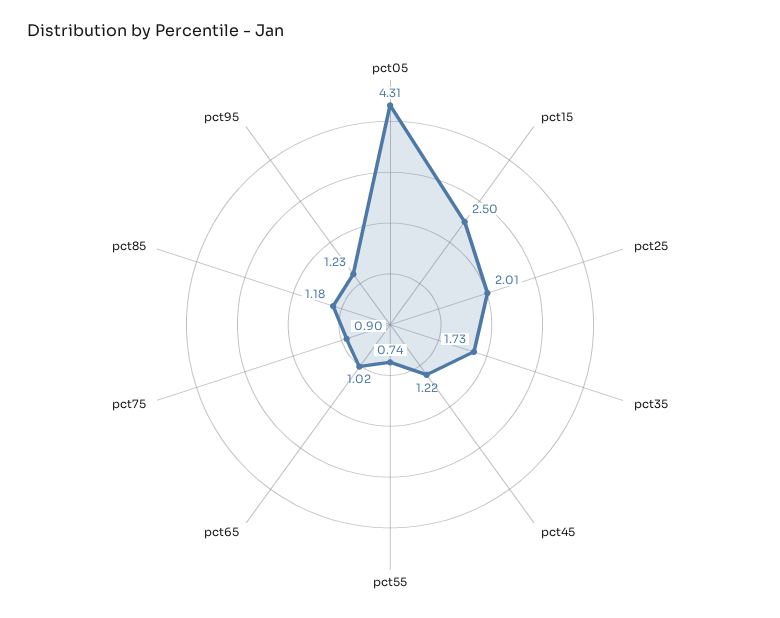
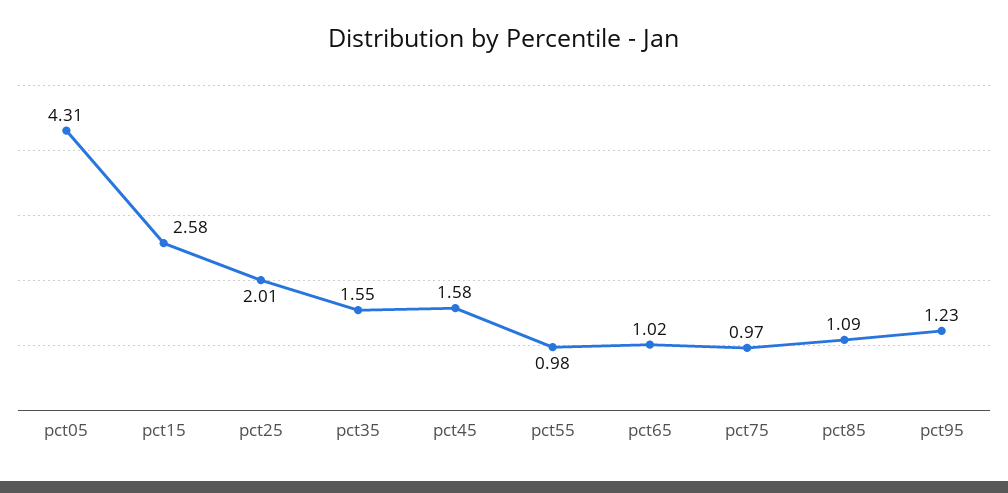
pct15: 2.5 -> 2.58
pct35: 1.73 -> 1.55
pct45: 1.22 -> 1.58
pct55: 0.74 -> 0.98
pct75: 0.9 -> 0.97
pct85: 1.18 -> 1.09

